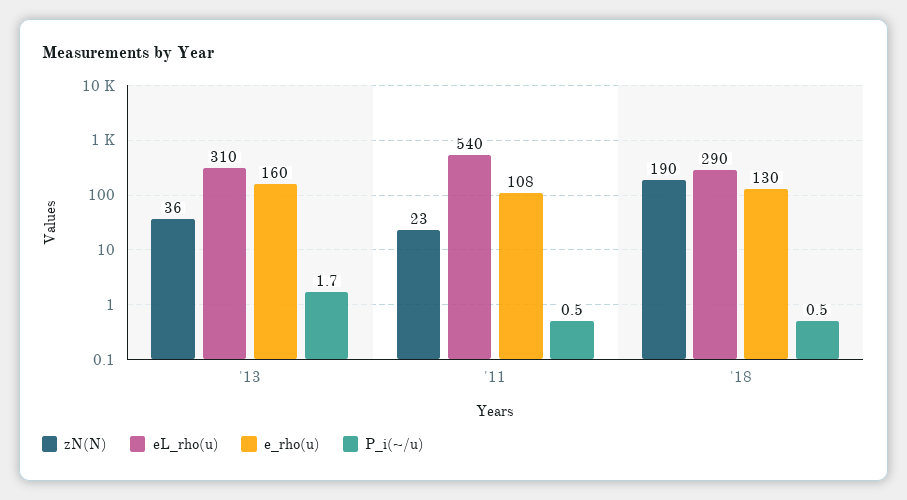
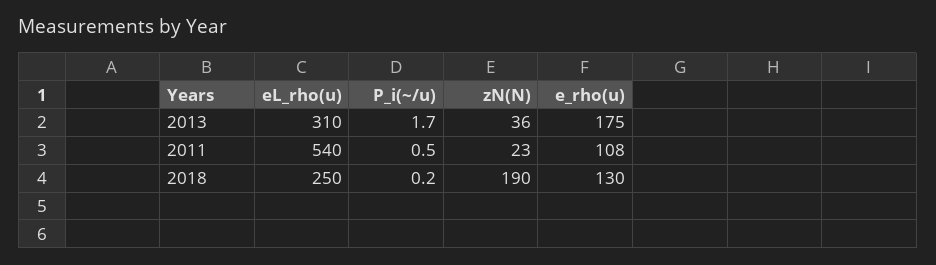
e_rho(u), '13: 160 -> 175
eL_rho(u), '18: 290 -> 250
P_i(~/u), '18: 0.5 -> 0.2

